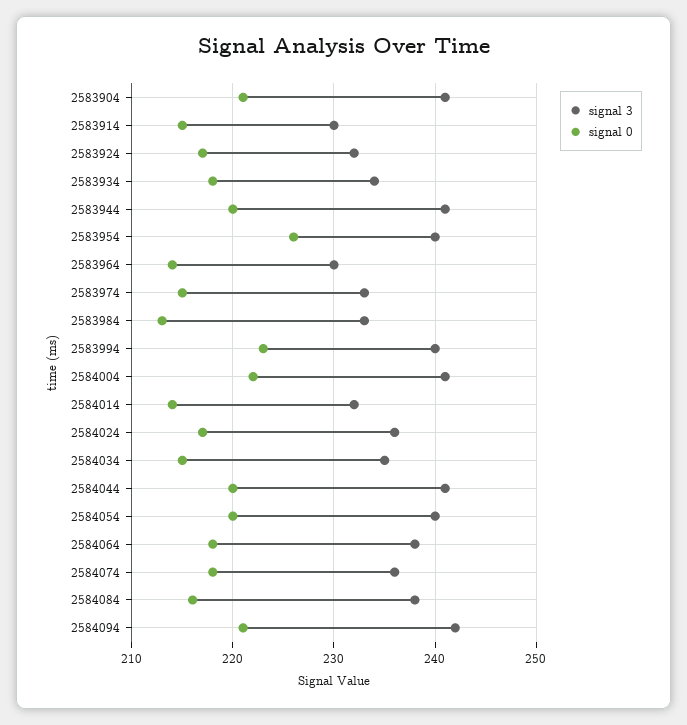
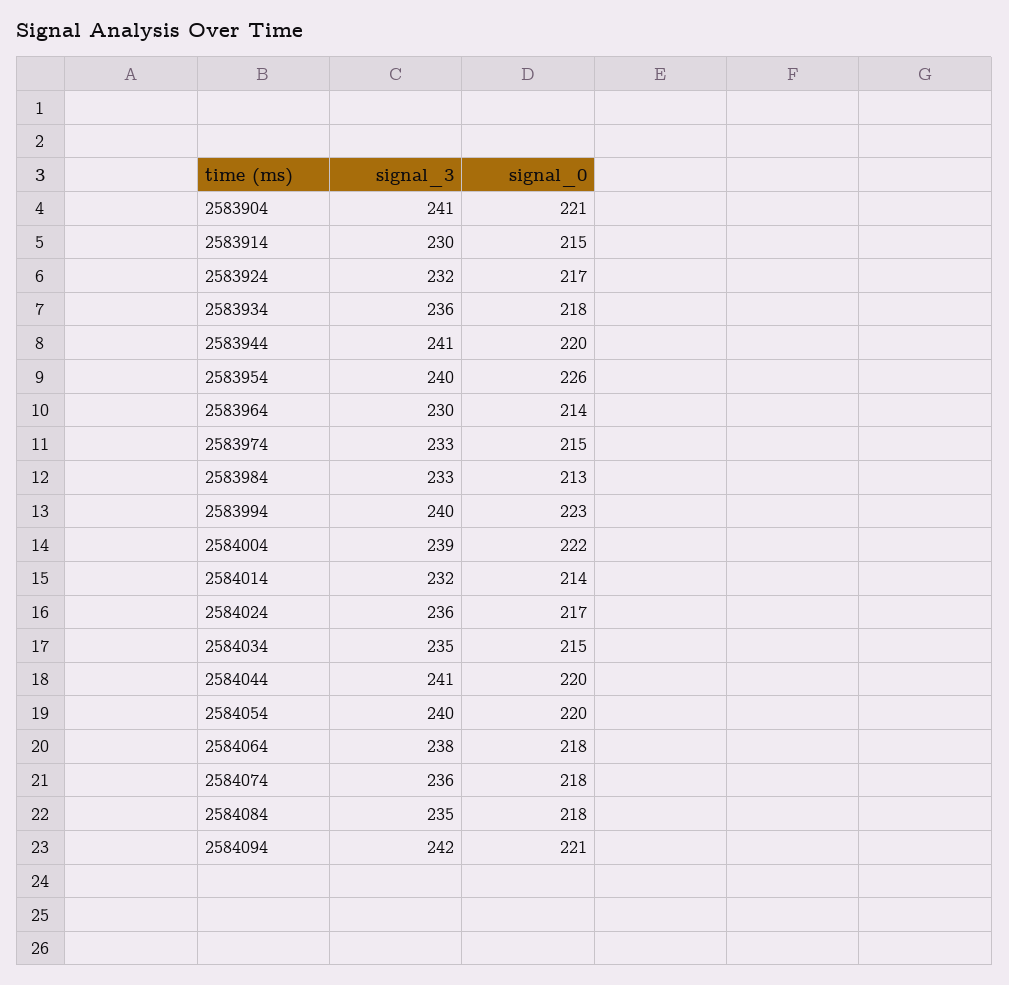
signal 3, 2583934: 234 -> 236
signal 3, 2584004: 241 -> 239
signal 3, 2584084: 238 -> 235
signal 0, 2584084: 216 -> 218

